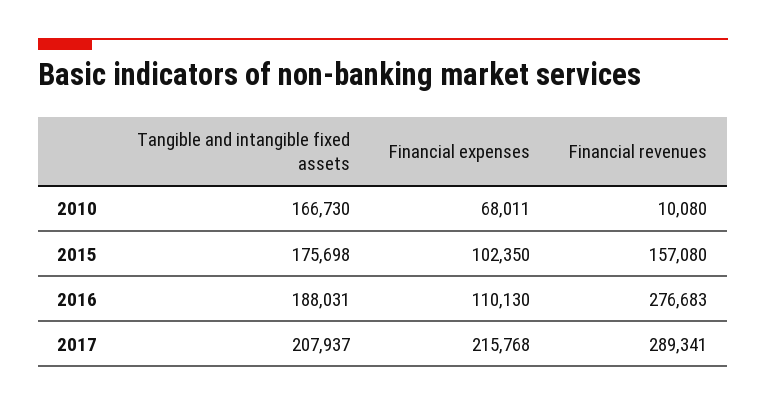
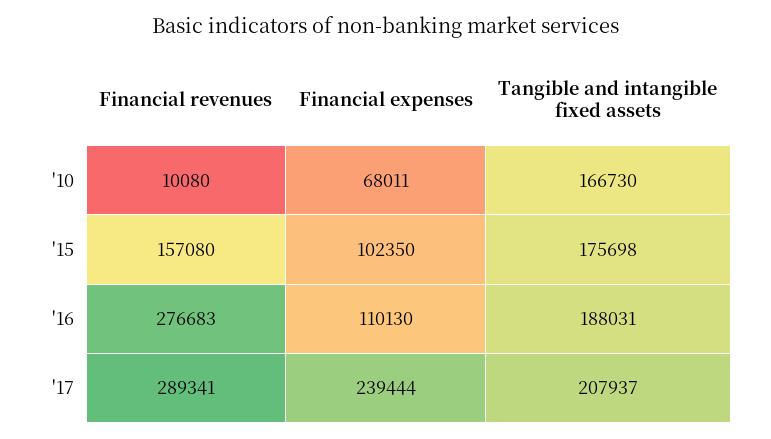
Financial expenses, 2017: 215768 -> 239444

